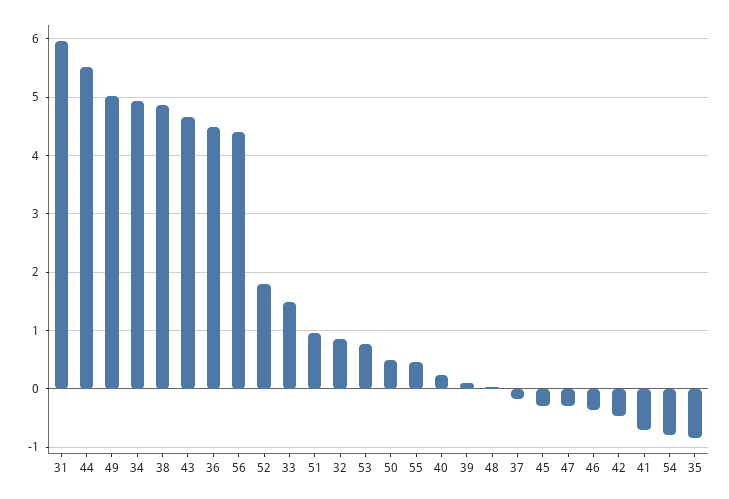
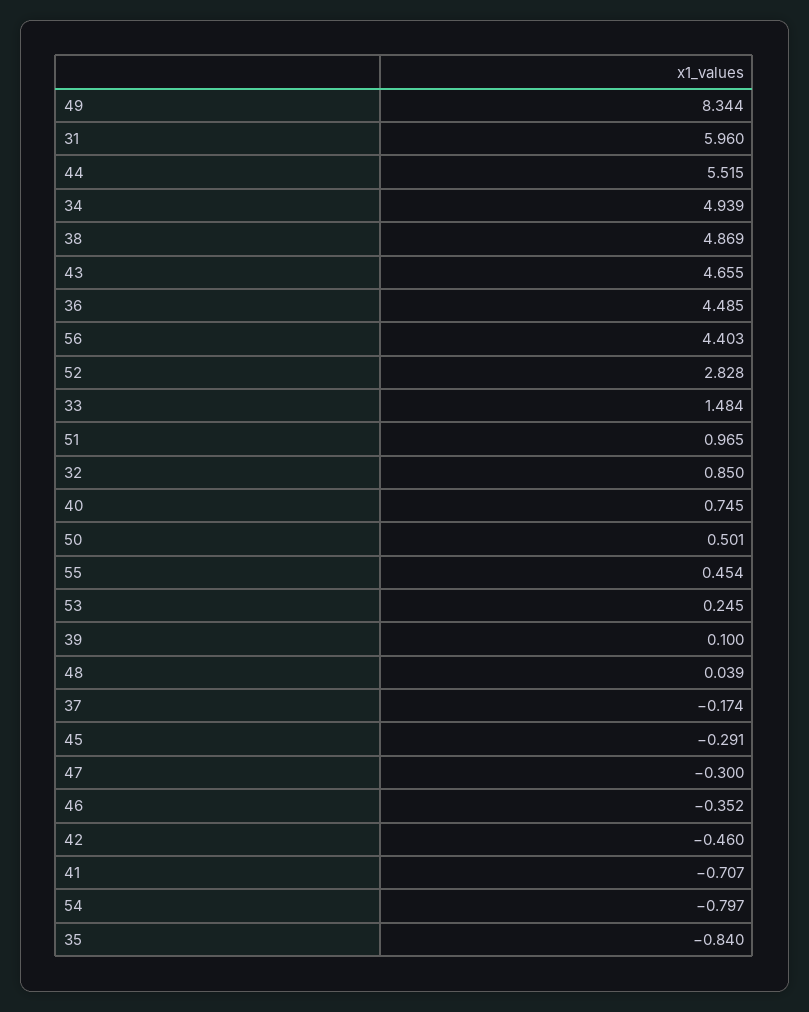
49: 5 -> 8.344
52: 1.8 -> 2.828
53: 0.8 -> 0.245
40: 0.2 -> 0.745

